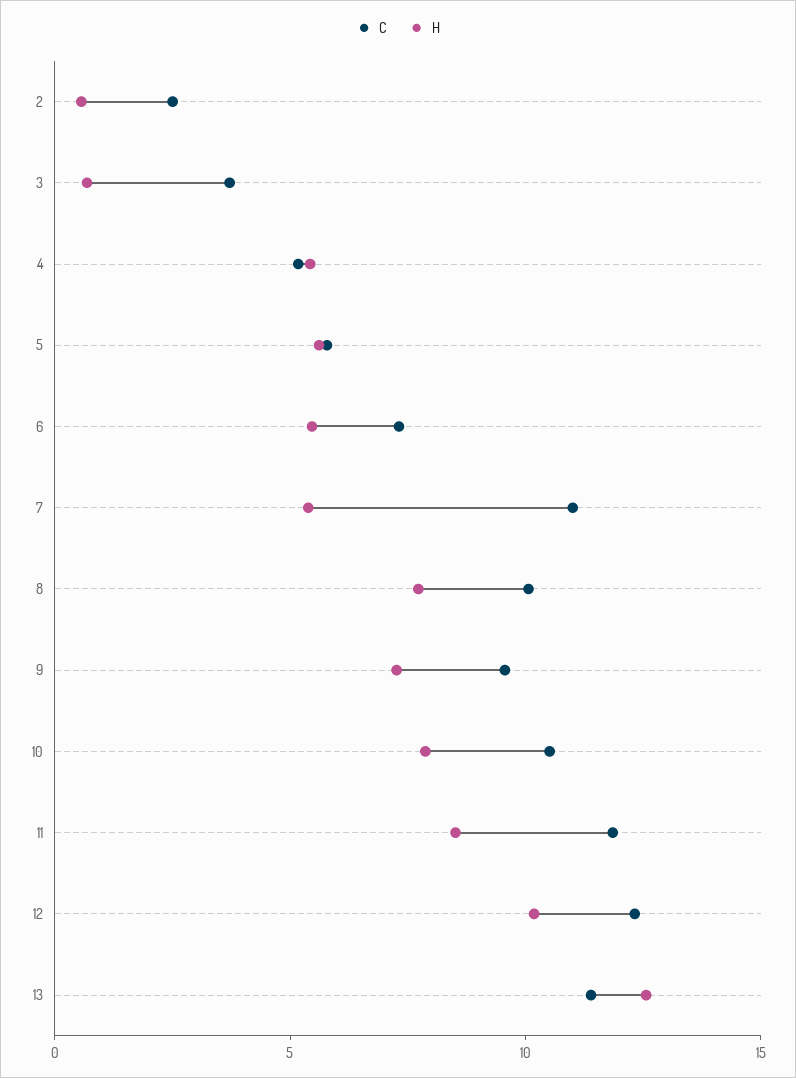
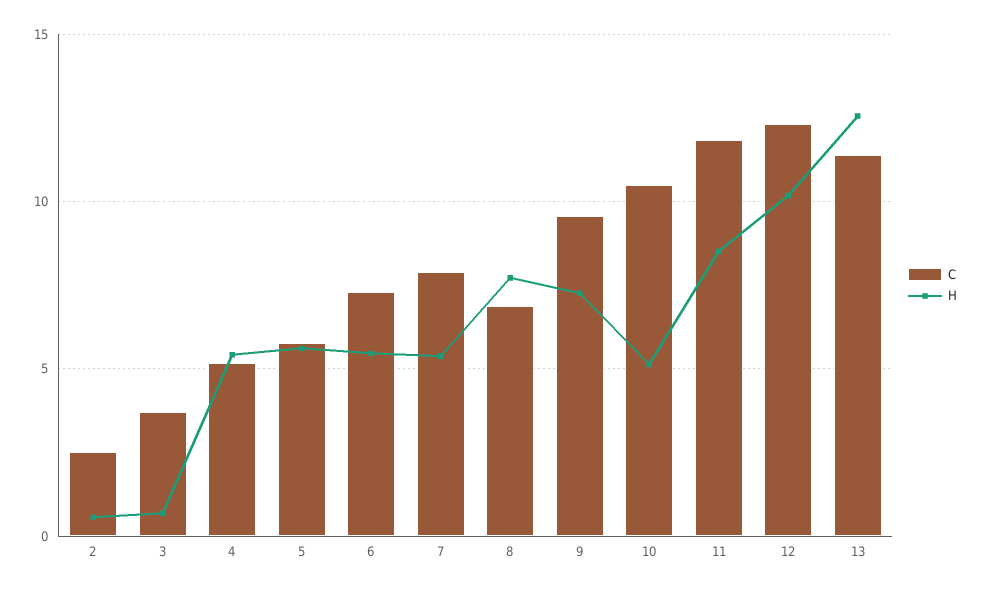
C, 7: 11 -> 8
C, 8: 10 -> 7
H, 10: 8 -> 5

